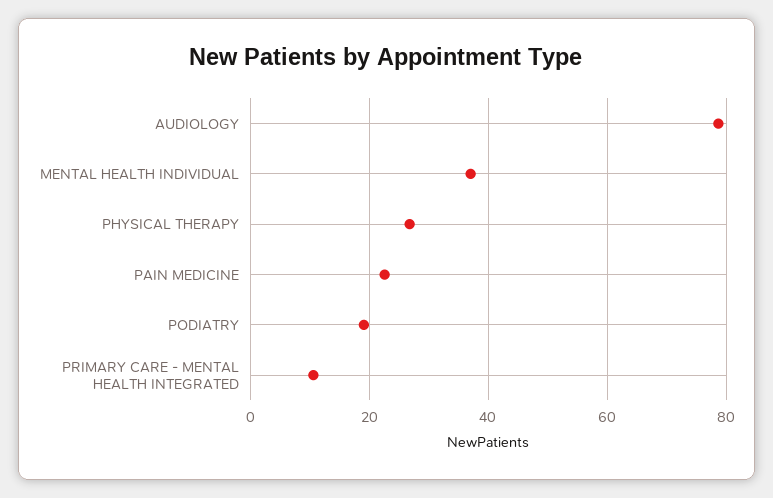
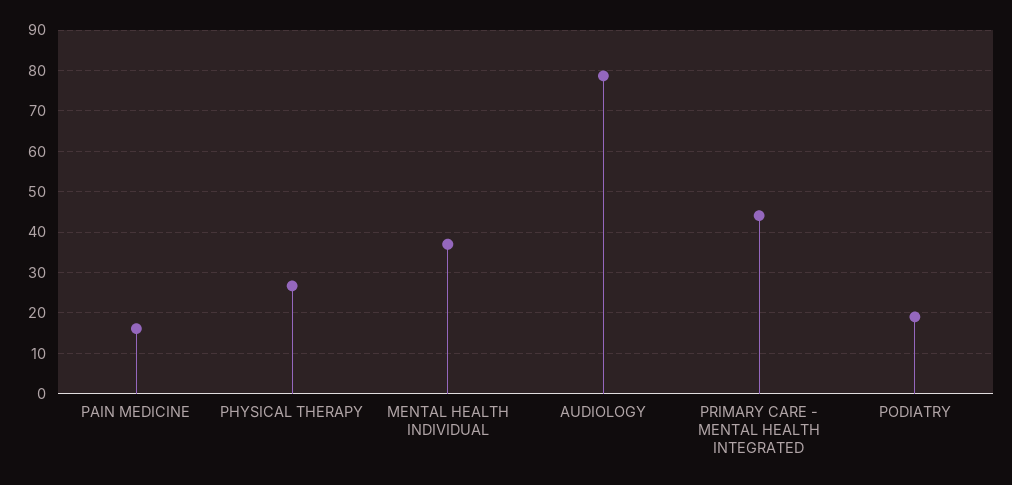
PAIN MEDICINE: 22 -> 16
PRIMARY CARE - MENTAL HEALTH INTEGRATED: 10 -> 44

